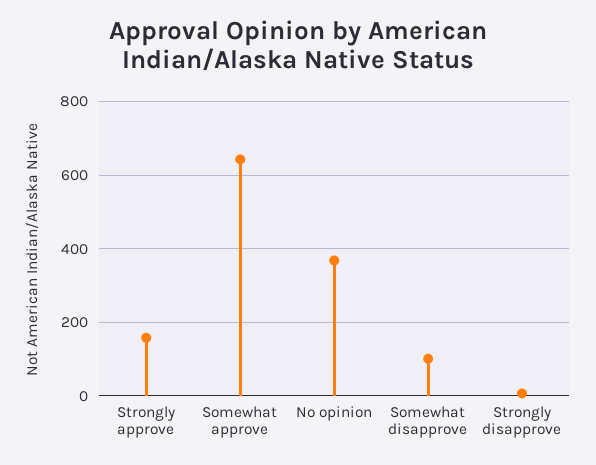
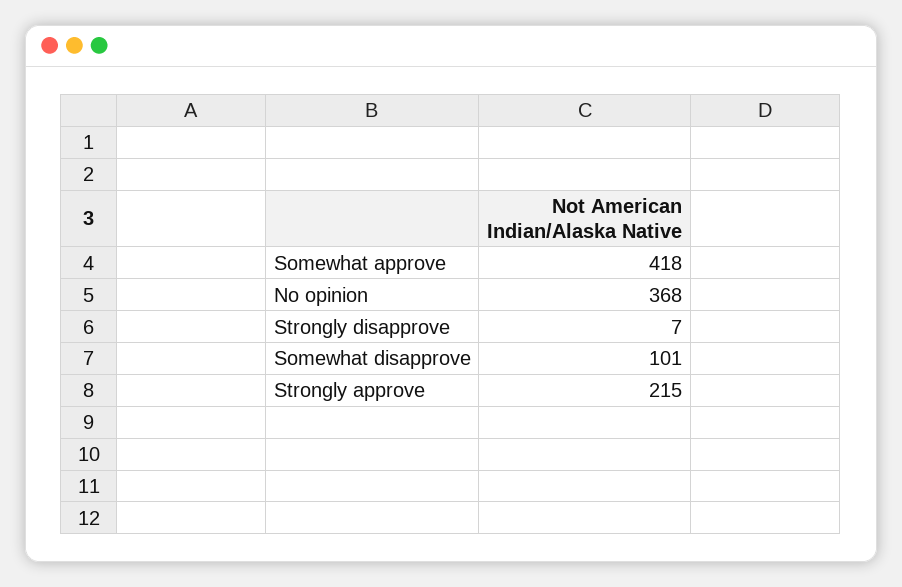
Strongly approve: 160 -> 215
Somewhat approve: 640 -> 418

